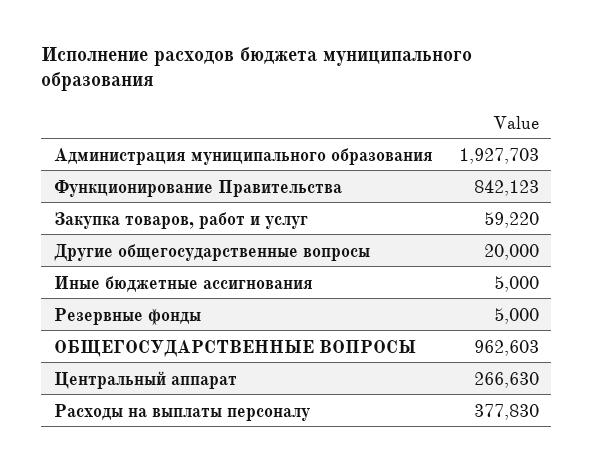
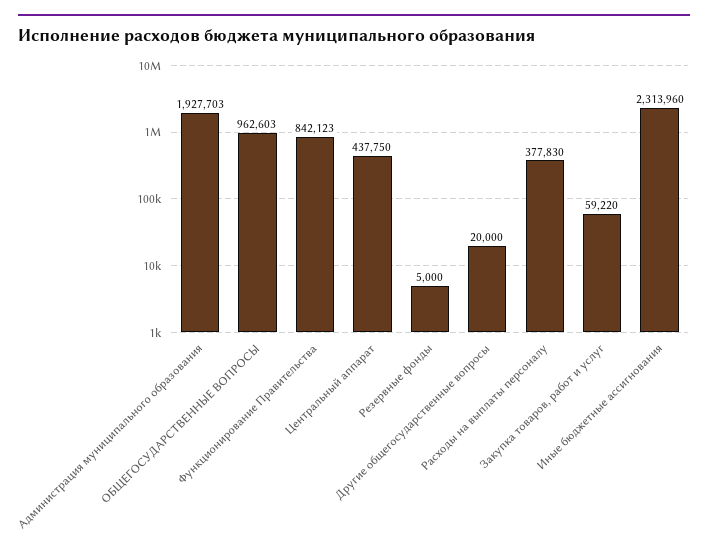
Иные бюджетные ассигнования: 5000 -> 2313960
Центральный аппарат: 266630 -> 437750

